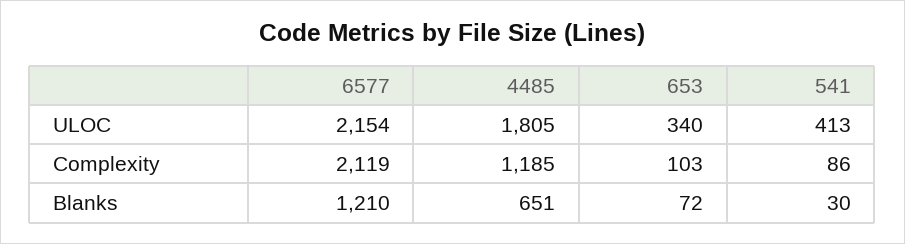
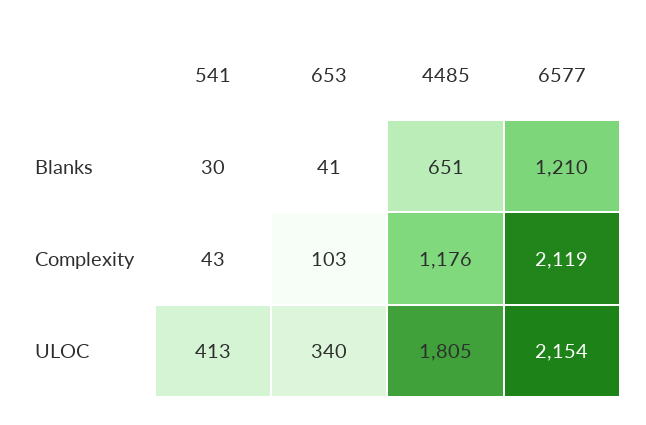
4485, Complexity: 1185 -> 1176
541, Complexity: 86 -> 43
653, Blanks: 72 -> 41

